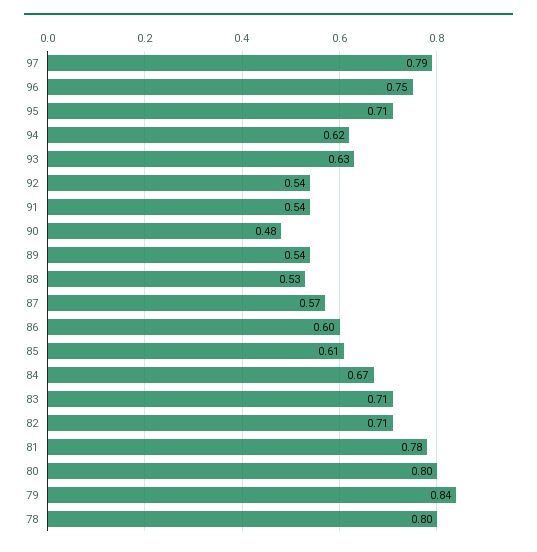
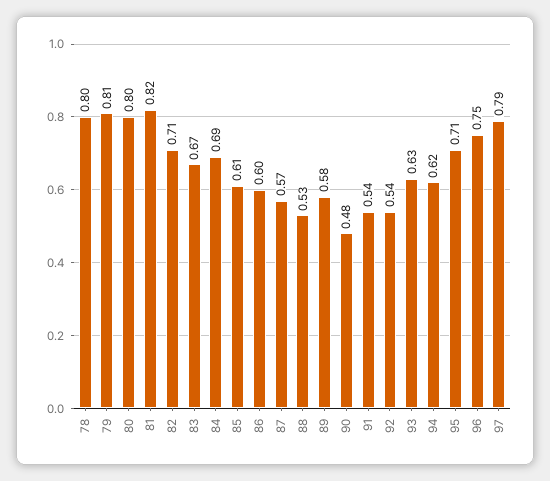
89: 0.54 -> 0.58
84: 0.67 -> 0.69
83: 0.71 -> 0.67
81: 0.78 -> 0.82
79: 0.84 -> 0.81

